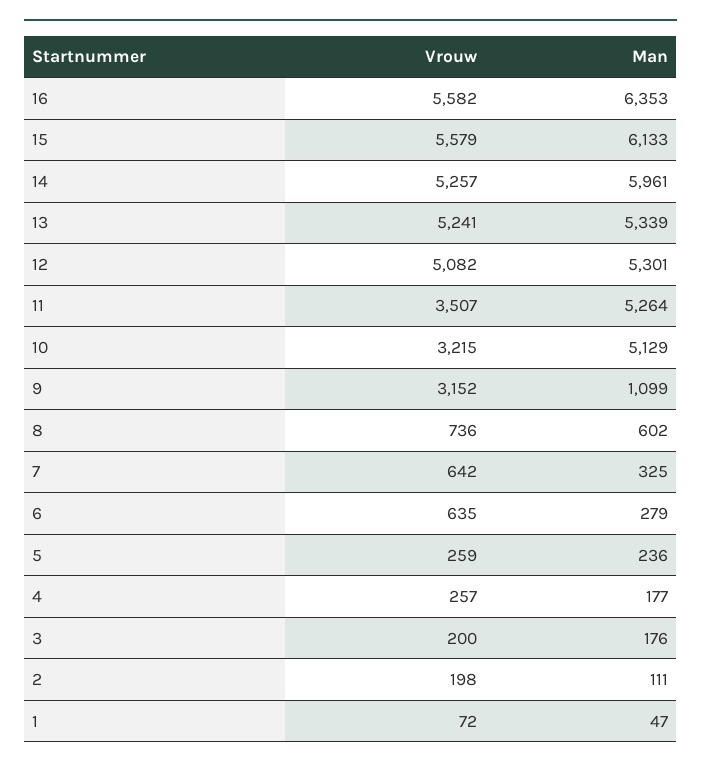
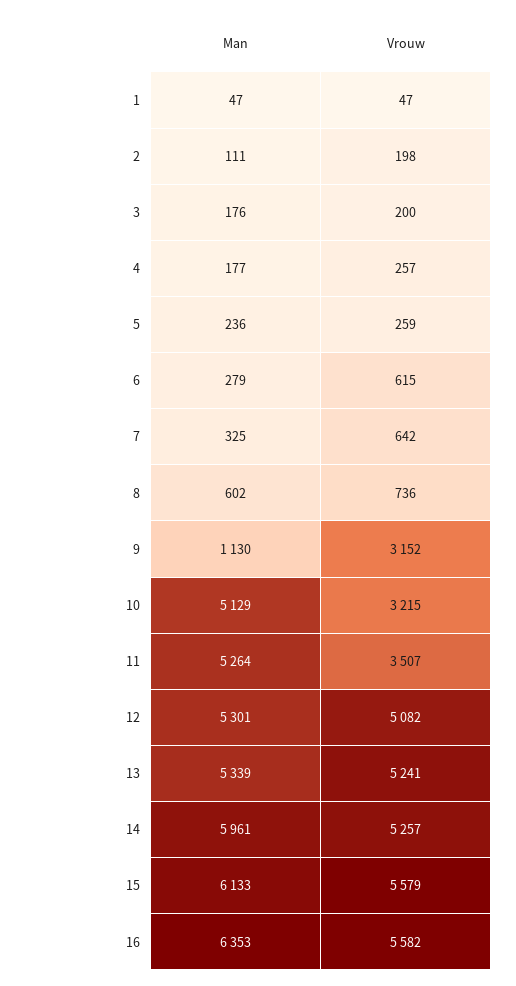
Man, 9: 1099 -> 1130
Vrouw, 6: 635 -> 615
Vrouw, 1: 72 -> 47

